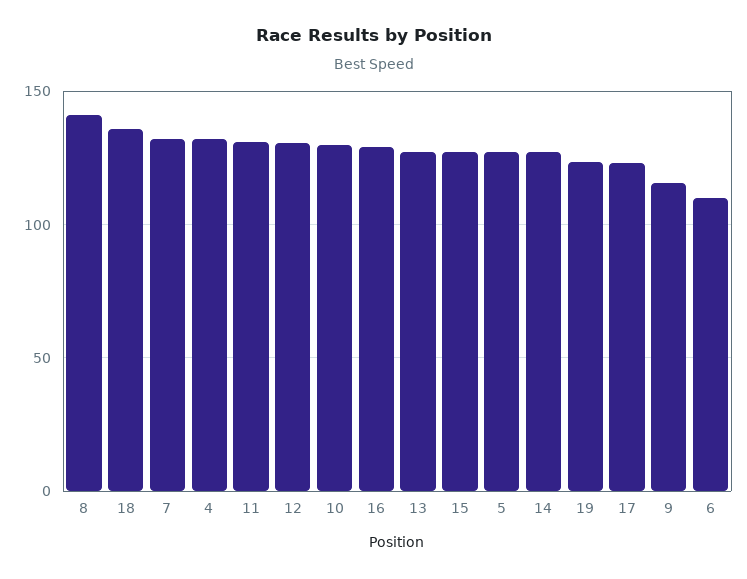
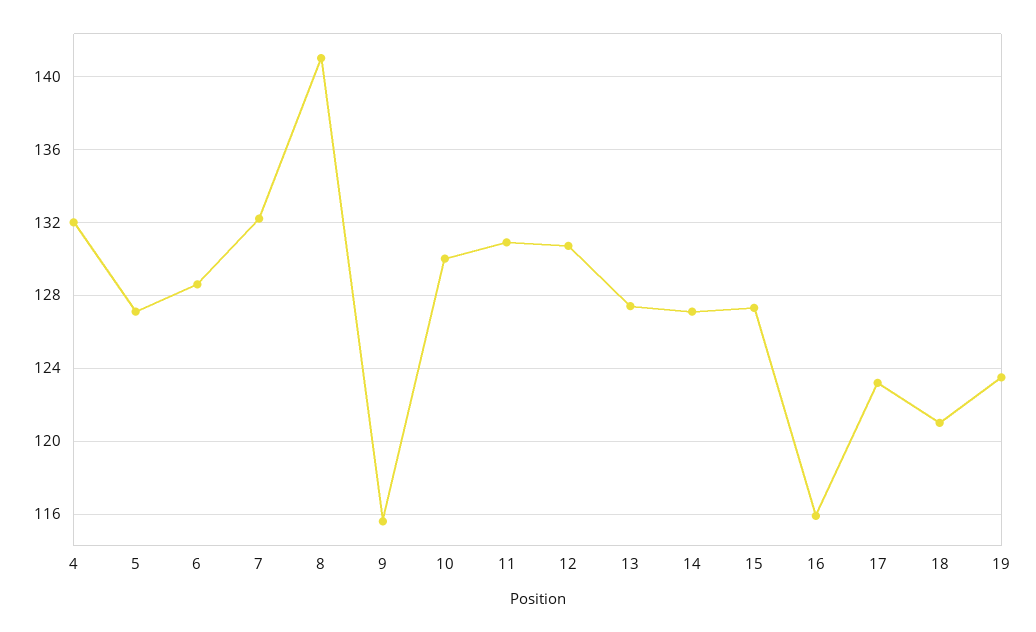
18: 135 -> 121
16: 130 -> 116
6: 110 -> 128.5

